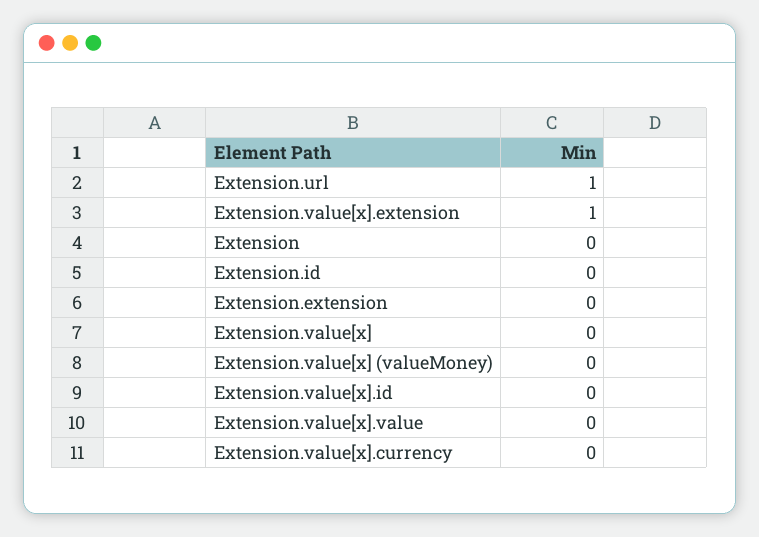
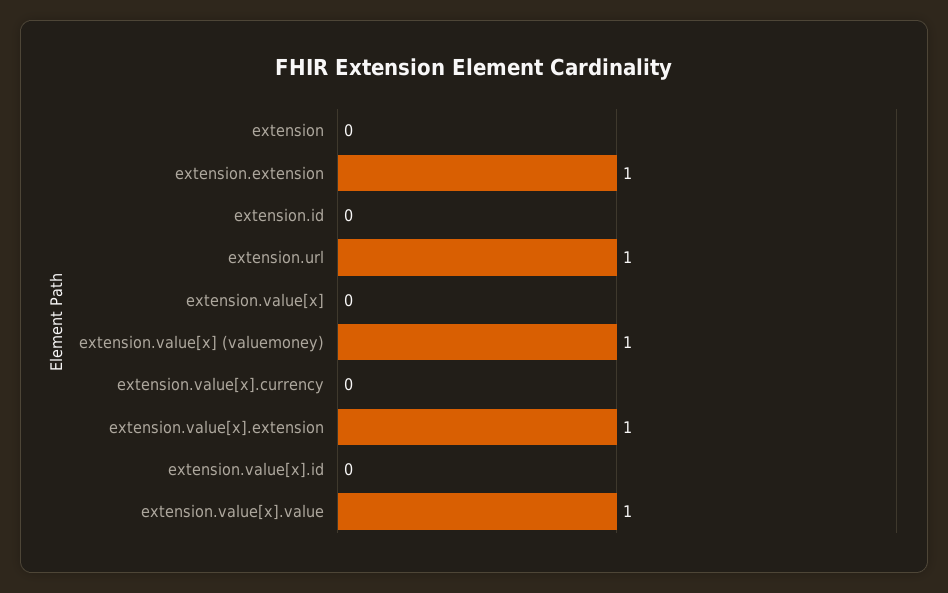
Extension.extension: 0 -> 1
Extension.value[x] (valueMoney): 0 -> 1
Extension.value[x].value: 0 -> 1

